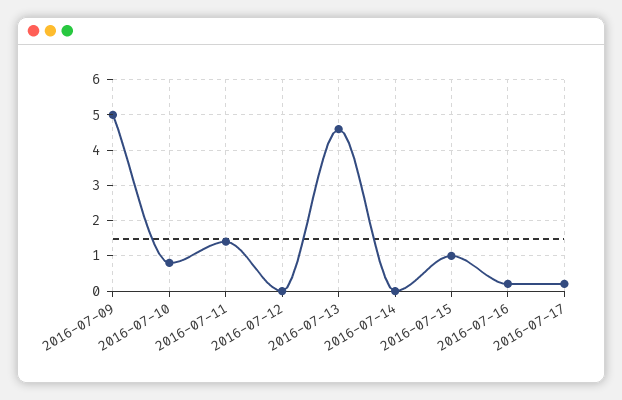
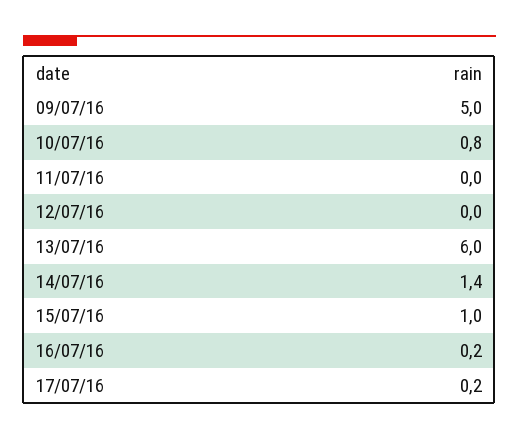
2016-07-11: 1.5 -> 0
2016-07-13: 4.5 -> 6
2016-07-14: 0 -> 1.4

